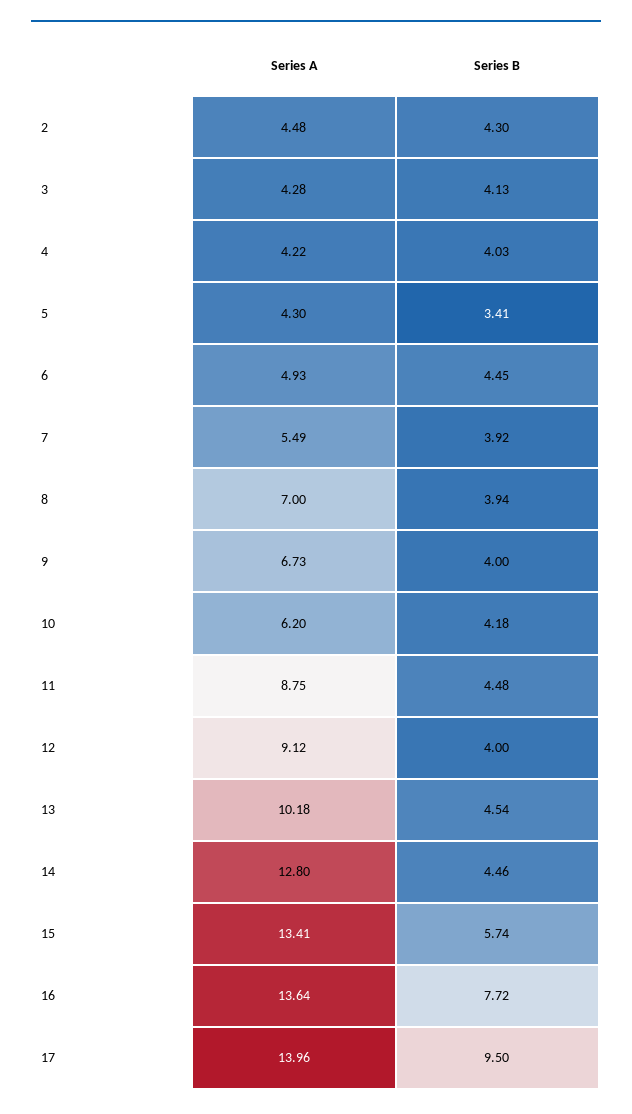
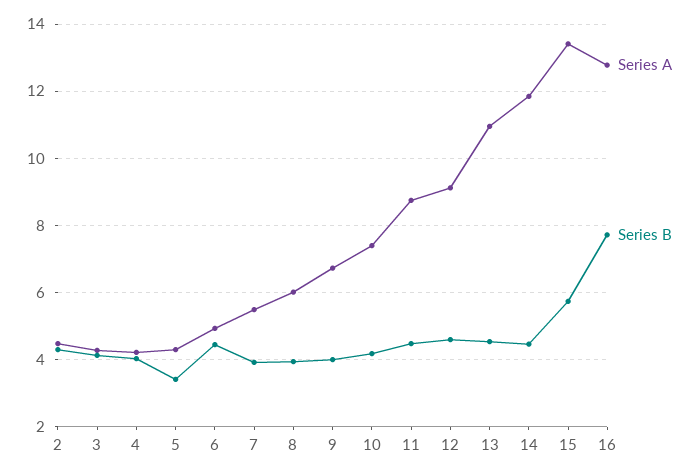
Series A, 8: 7 -> 6
Series A, 10: 6.2 -> 7.4
Series B, 12: 4 -> 4.6
Series A, 13: 10.18 -> 11
Series A, 14: 12.8 -> 11.8
Series A, 16: 13.64 -> 12.8
Series A, 17: 13.96 -> none
Series B, 17: 9.5 -> none

